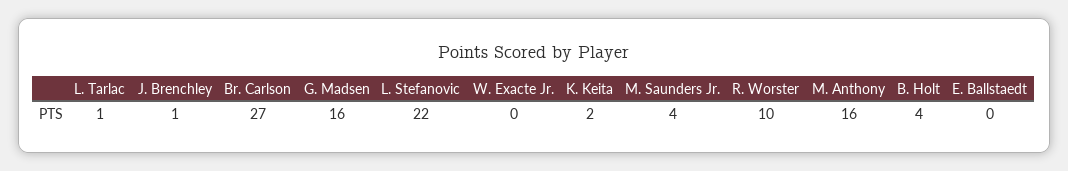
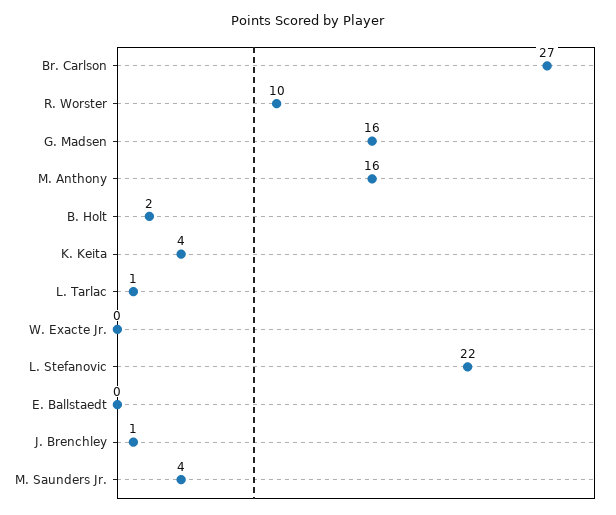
K. Keita: 2 -> 4
B. Holt: 4 -> 2

